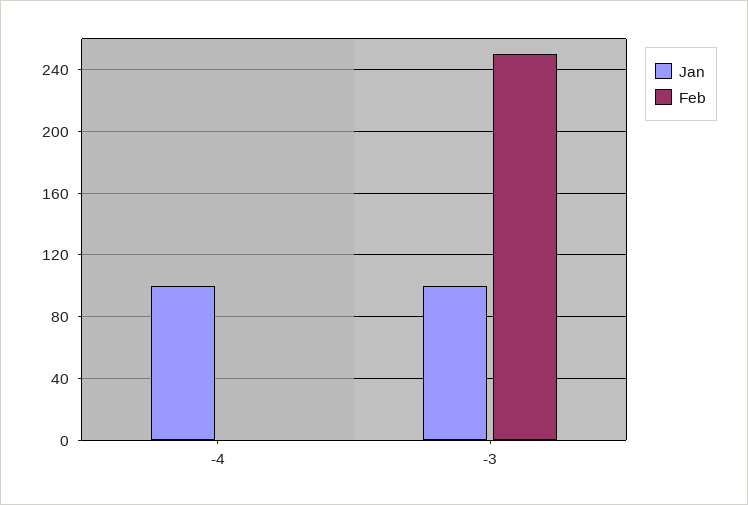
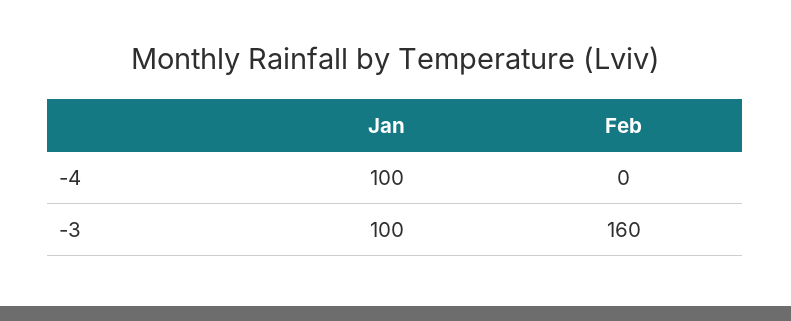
Feb, -3: 250 -> 160

